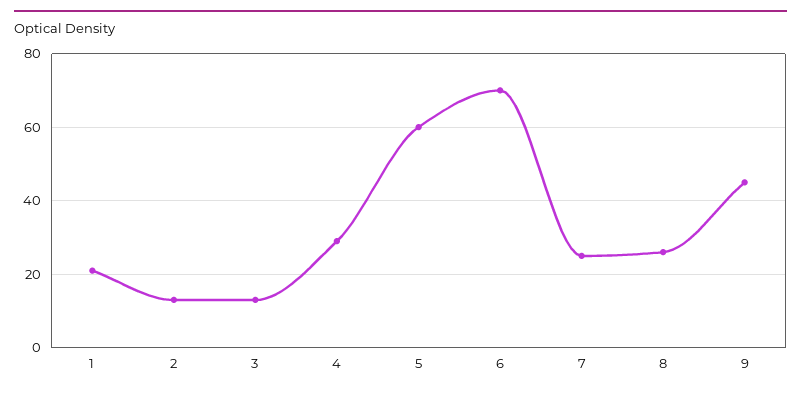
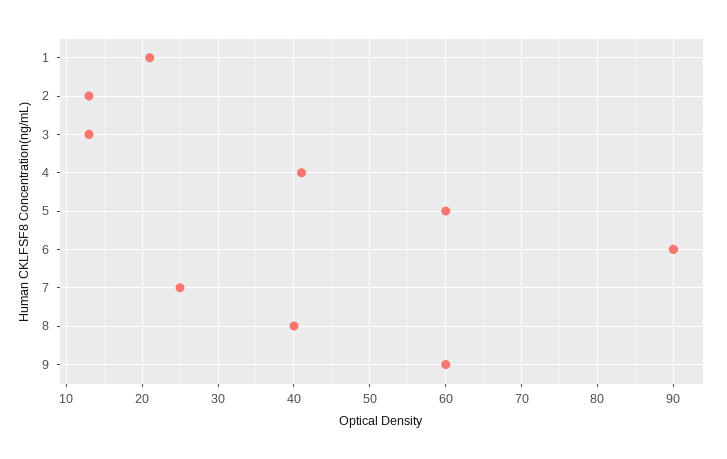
4: 30 -> 41
6: 70 -> 90
8: 25 -> 40
9: 45 -> 60

